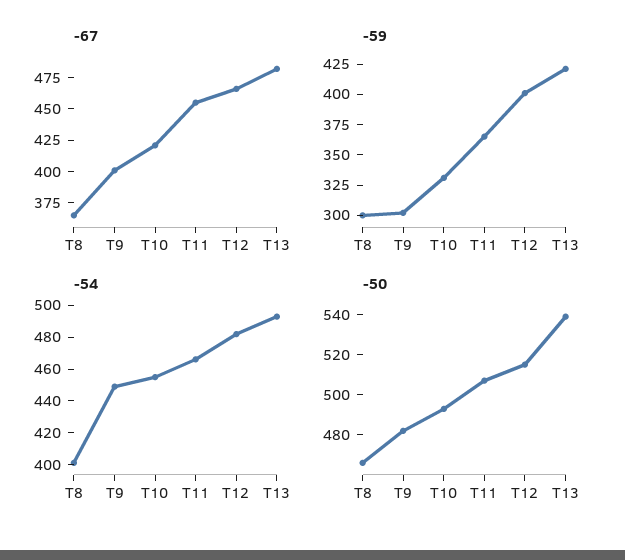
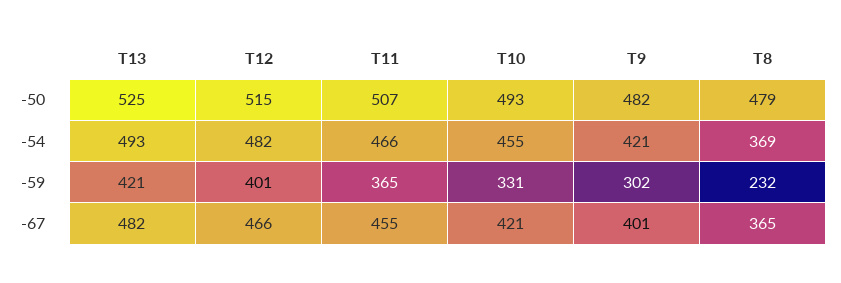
-59, T8: 300 -> 232
-54, T8: 400 -> 369
-54, T9: 450 -> 421
-50, T8: 465 -> 479
-50, T13: 540 -> 525

